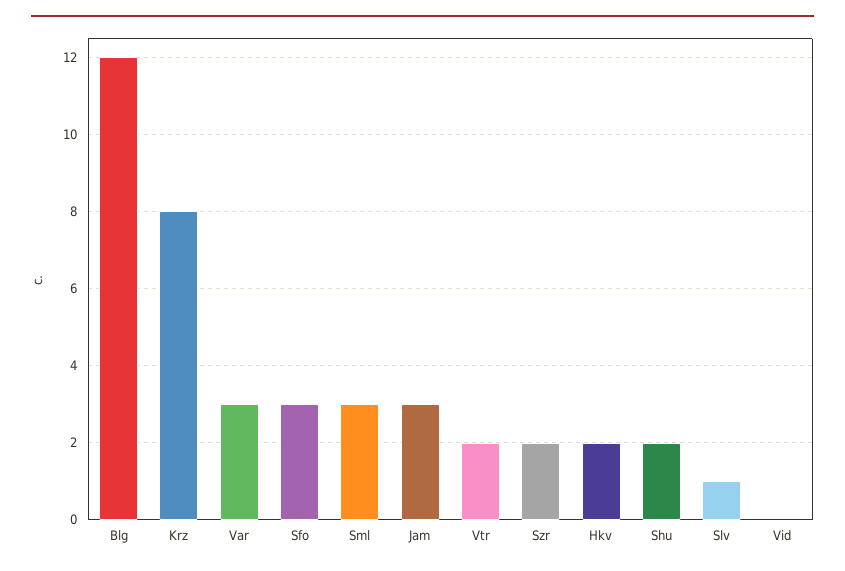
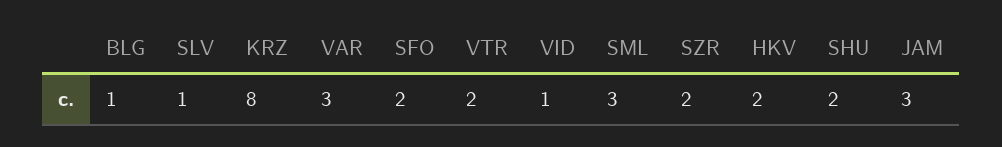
Blg: 12 -> 1
Sfo: 3 -> 2
Vid: 0 -> 1

